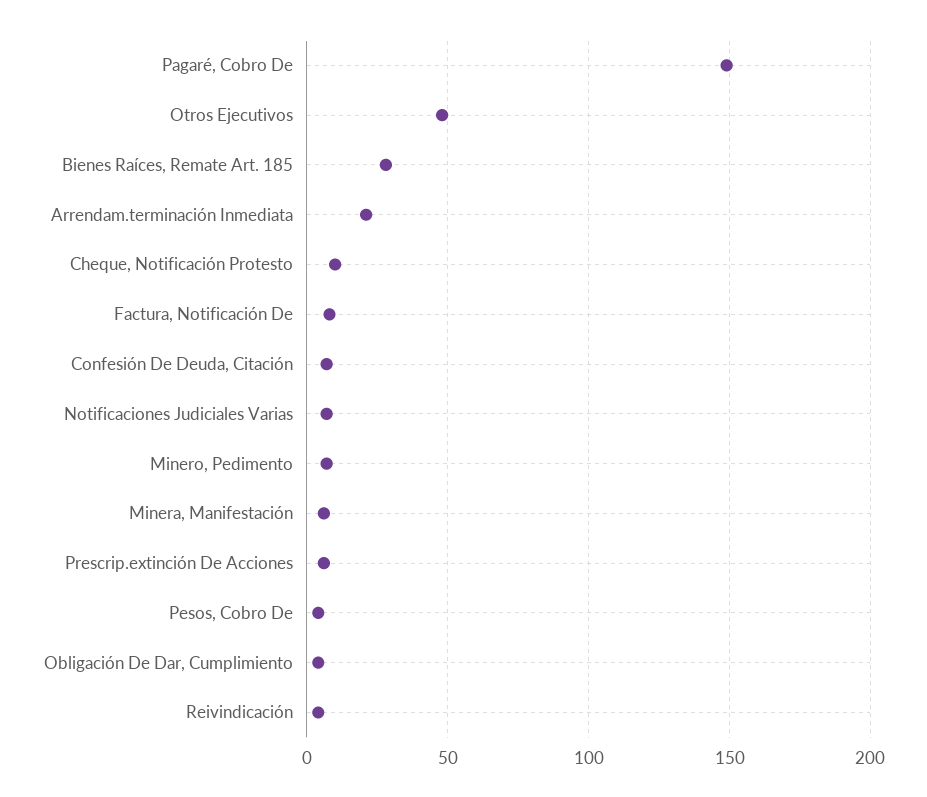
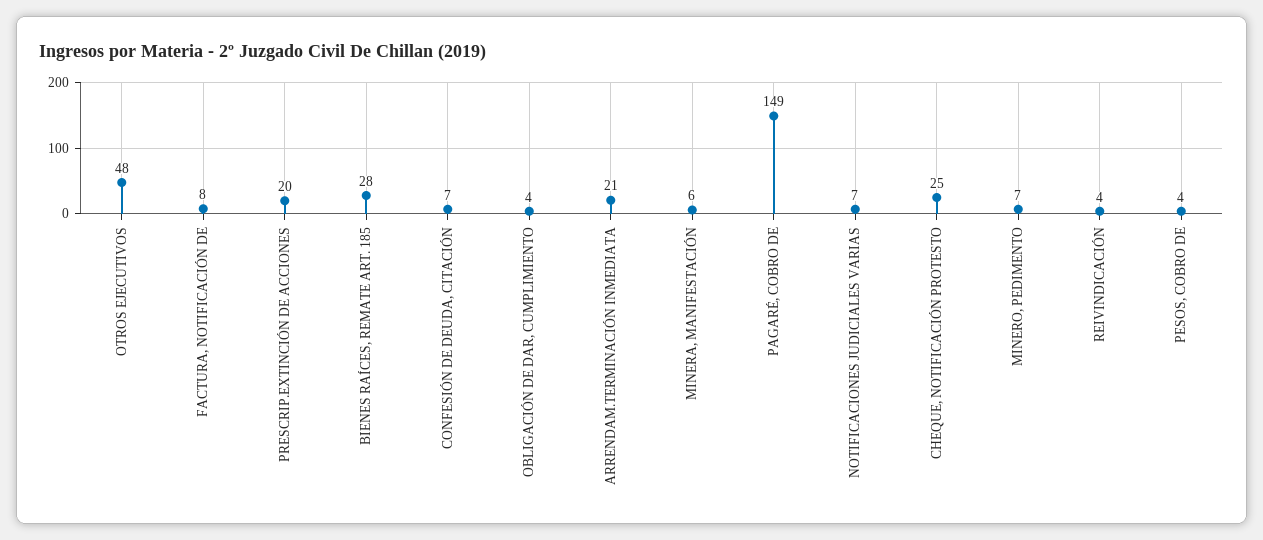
Cheque, Notificación Protesto: 10 -> 25
Prescrip.extinción De Acciones: 5 -> 20

